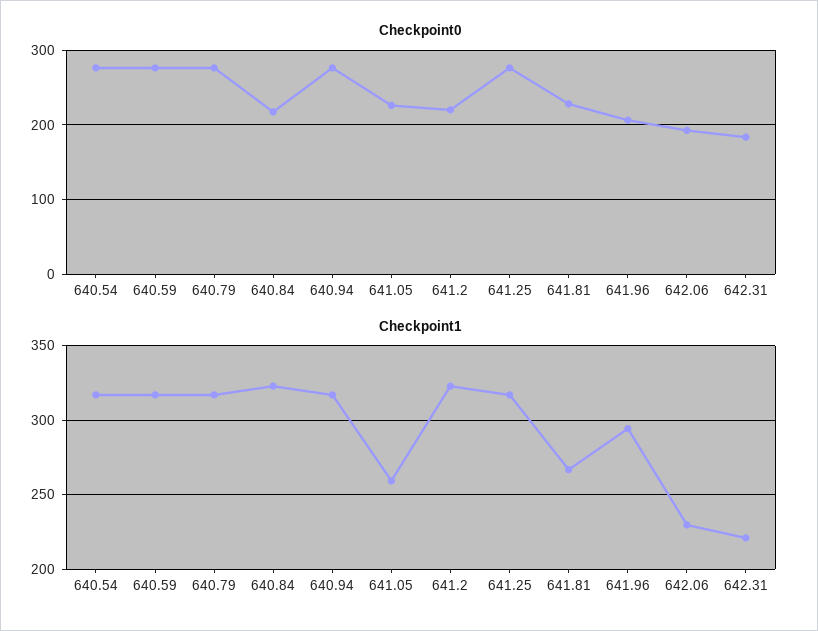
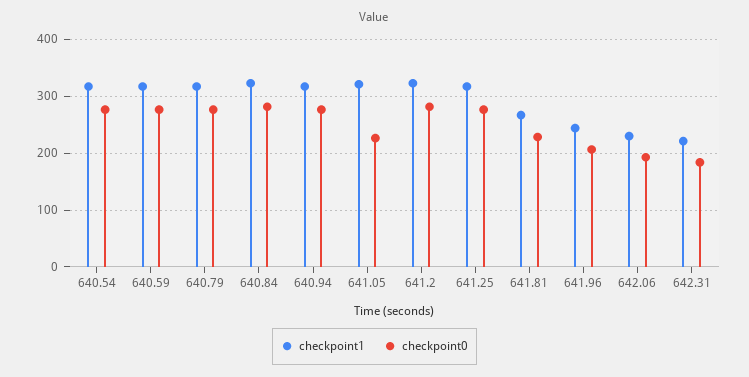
Checkpoint0, 640.84: 220 -> 280
Checkpoint0, 641.2: 220 -> 280
Checkpoint1, 641.05: 260 -> 320
Checkpoint1, 641.96: 295 -> 240

